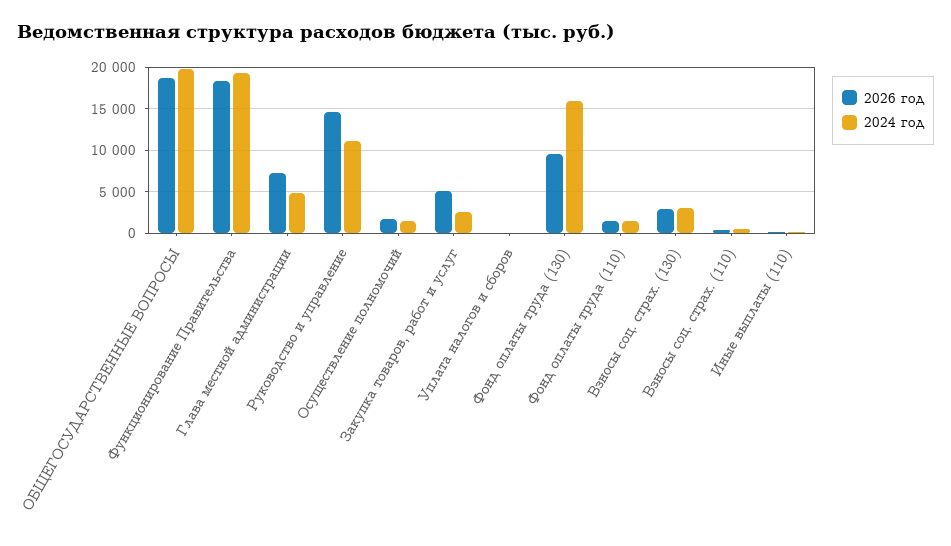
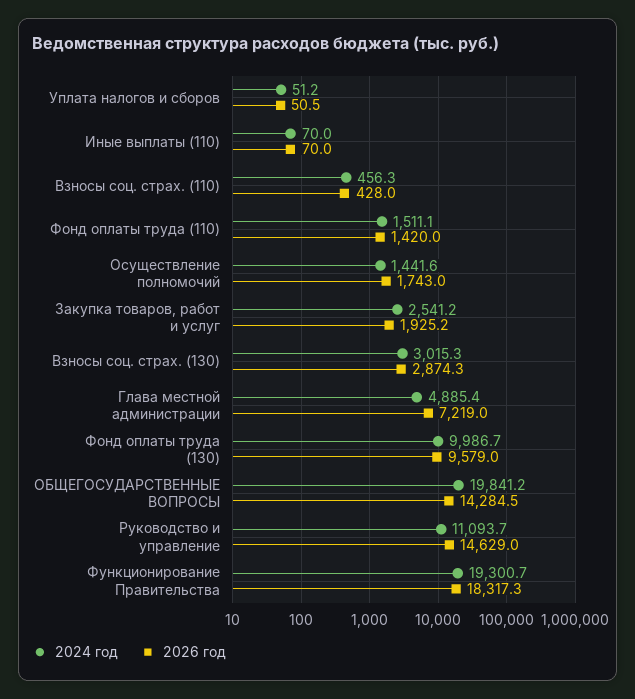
2026 год, ОБЩЕГОСУДАРСТВЕННЫЕ ВОПРОСЫ: 19000 -> 14284.5
2026 год, Закупка товаров, работ и услуг: 5000 -> 1925.2
2024 год, Фонд оплаты труда (130): 16000 -> 9986.7

